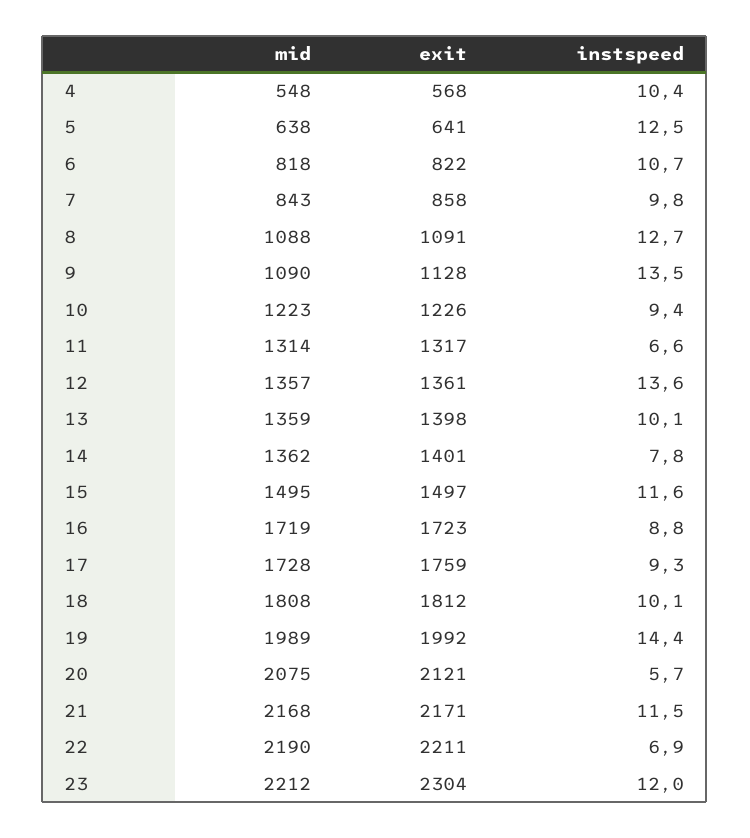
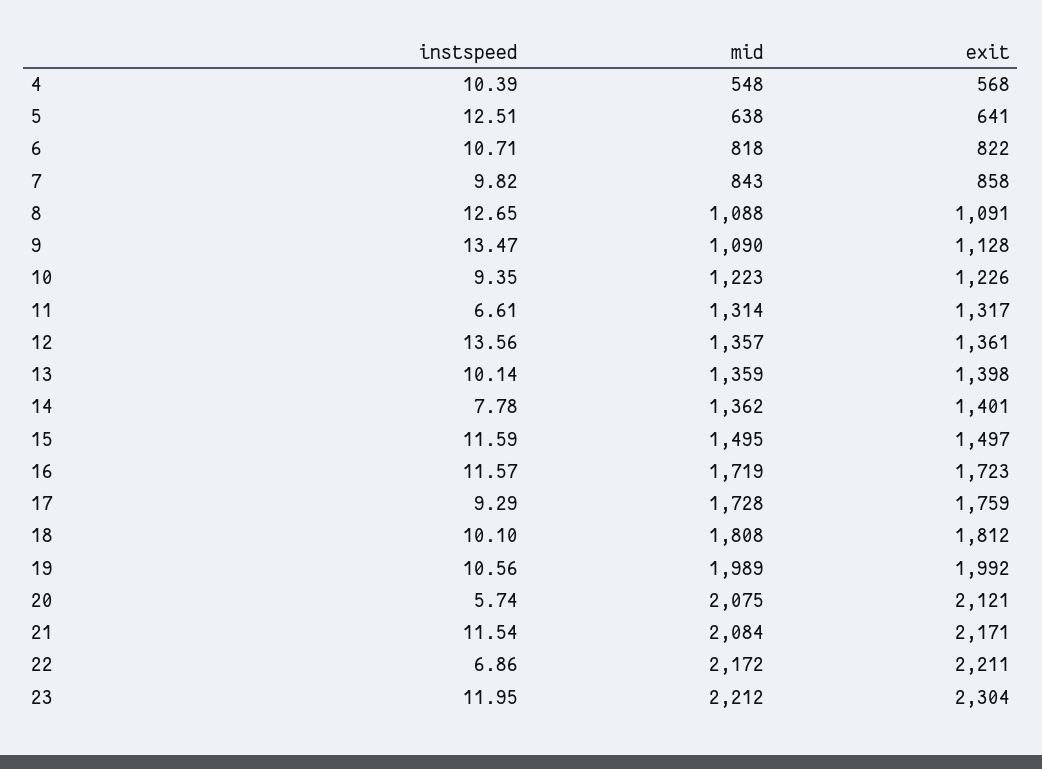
instspeed, 16: 8.8 -> 11.57
instspeed, 19: 14.4 -> 10.56
mid, 21: 2168 -> 2084
mid, 22: 2190 -> 2172

